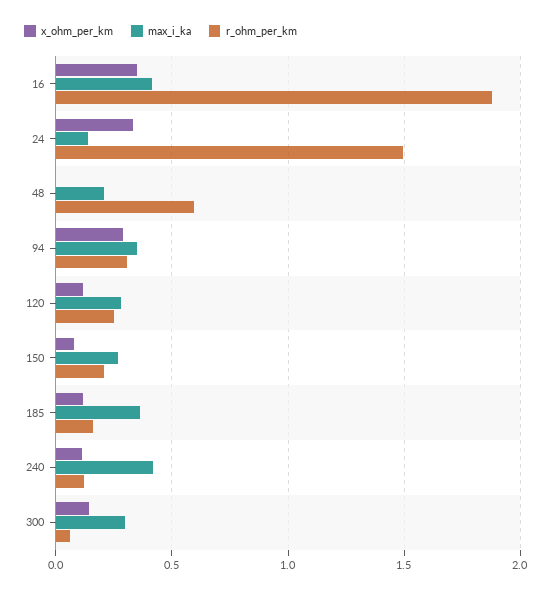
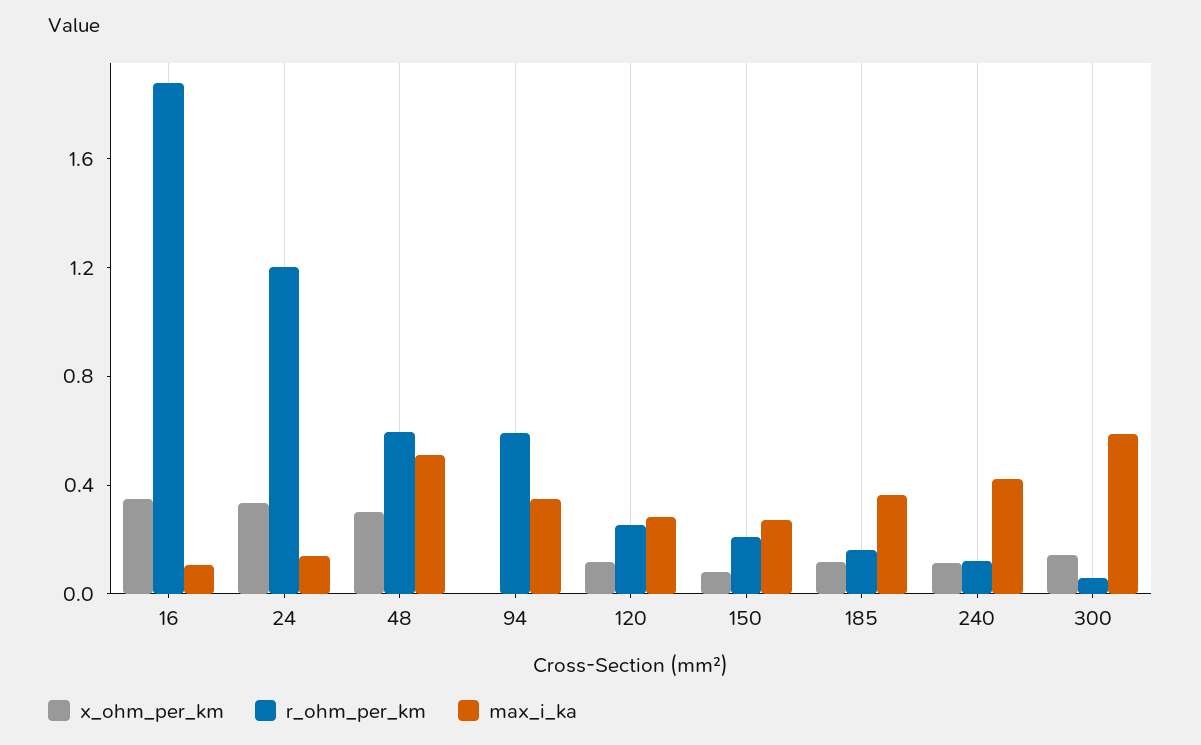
max_i_ka, 16: 0.4 -> 0.1
r_ohm_per_km, 24: 1.5 -> 1.2
x_ohm_per_km, 48: 0 -> 0.3
max_i_ka, 48: 0.2 -> 0.5
x_ohm_per_km, 94: 0.3 -> 0
r_ohm_per_km, 94: 0.3 -> 0.6
max_i_ka, 300: 0.3 -> 0.6

